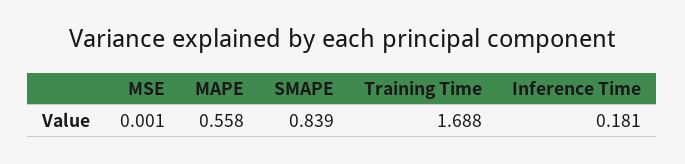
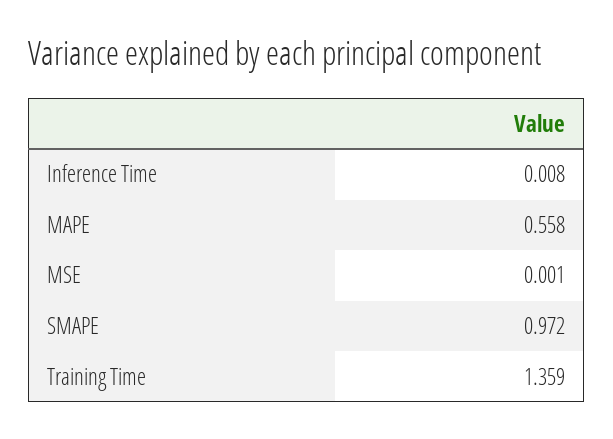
SMAPE: 0.839 -> 0.972
Training Time: 1.688 -> 1.359
Inference Time: 0.181 -> 0.008

